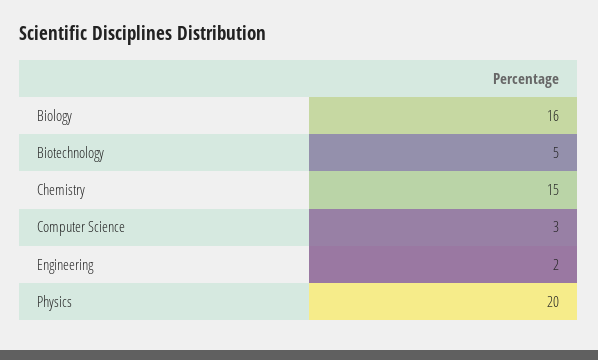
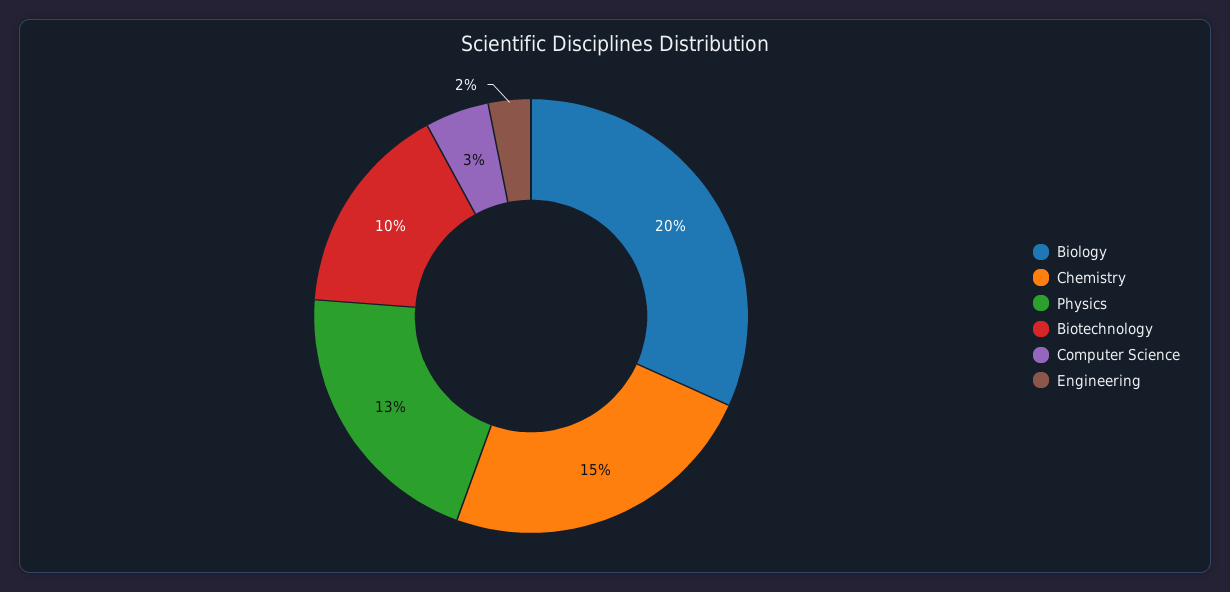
Biology: 16 -> 20
Biotechnology: 5 -> 10
Physics: 20 -> 13

